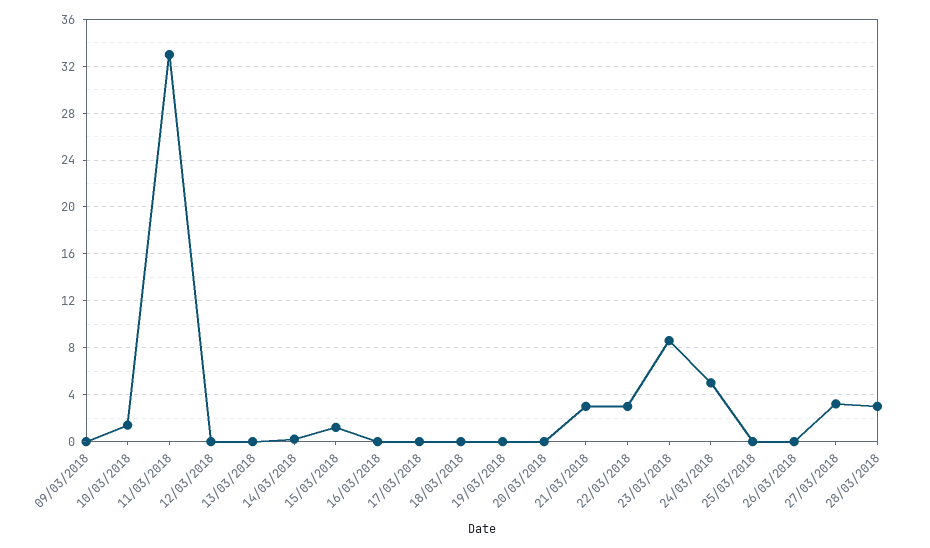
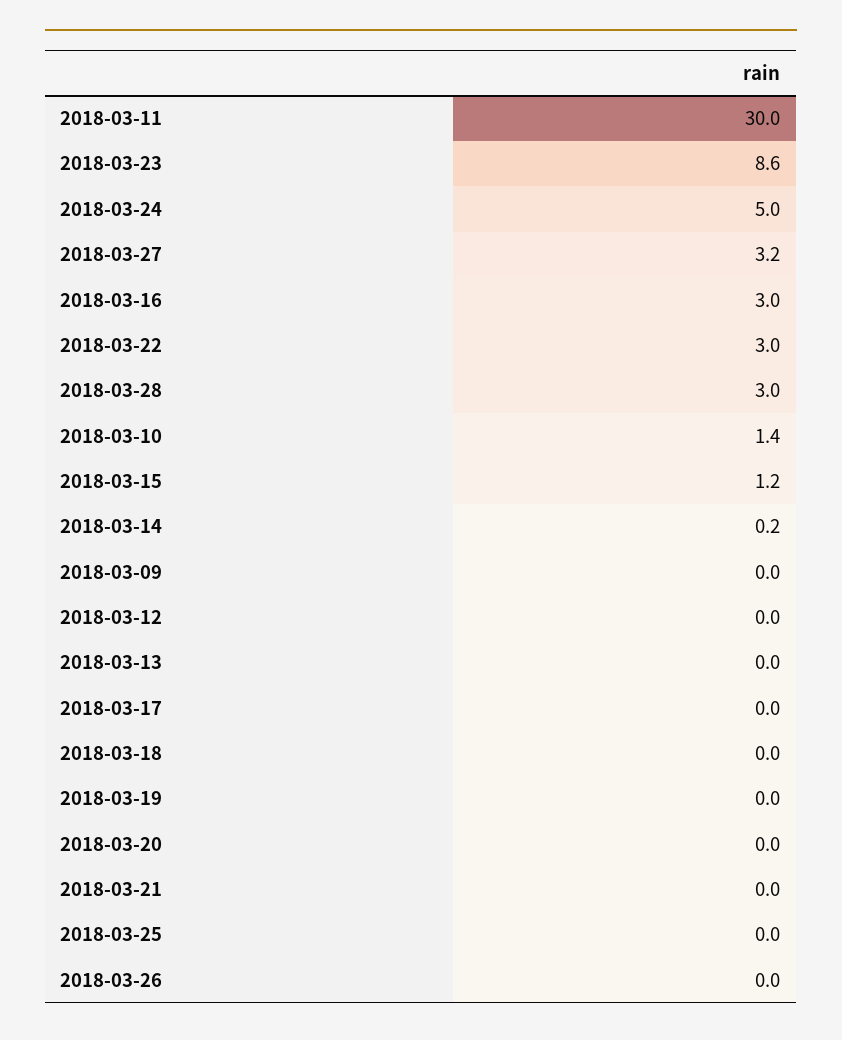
11/03/2018: 33 -> 30
16/03/2018: 0 -> 3
21/03/2018: 3 -> 0

